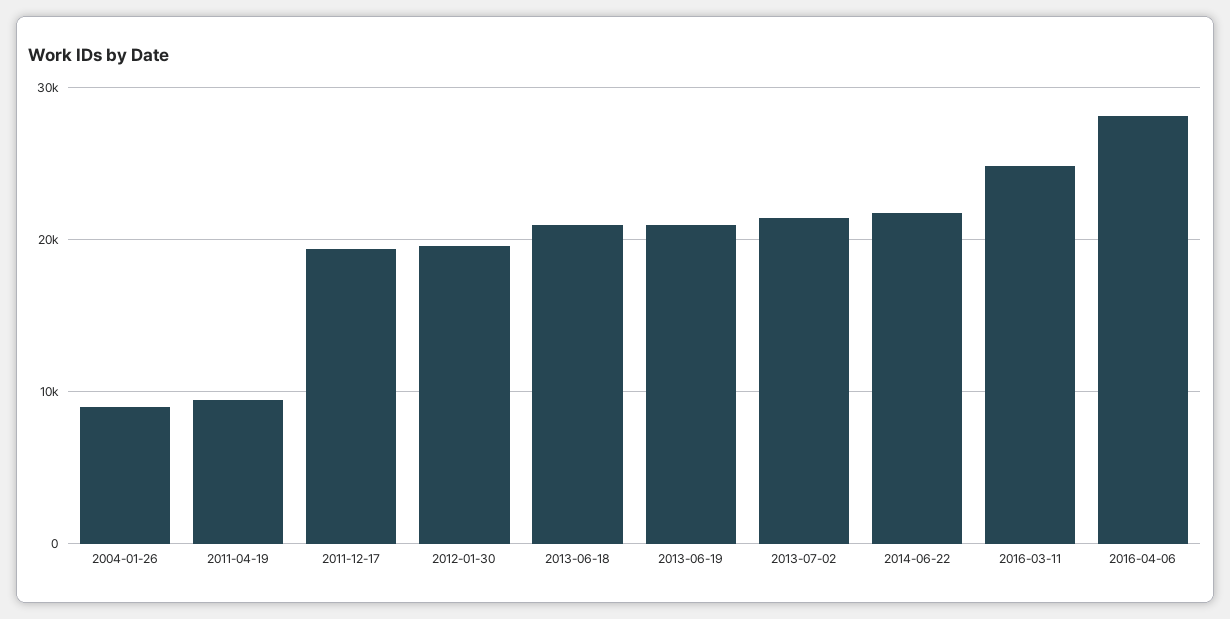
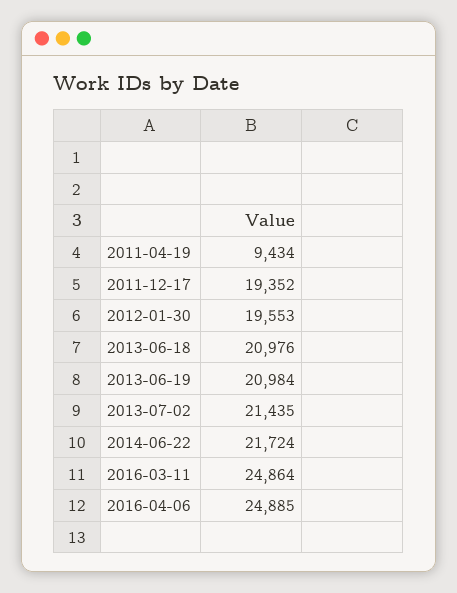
2004-01-26: 9000 -> none
2016-04-06: 28000 -> 24885

